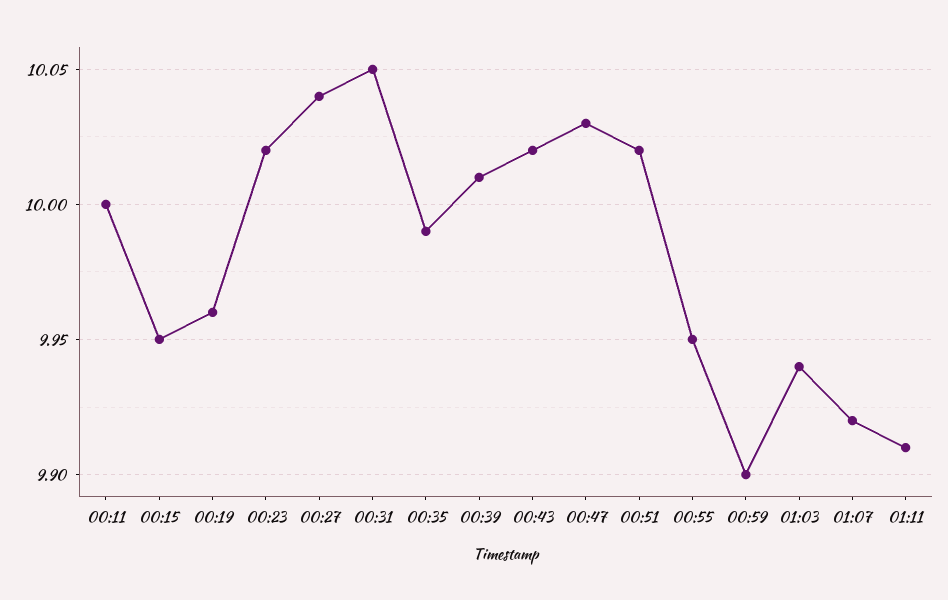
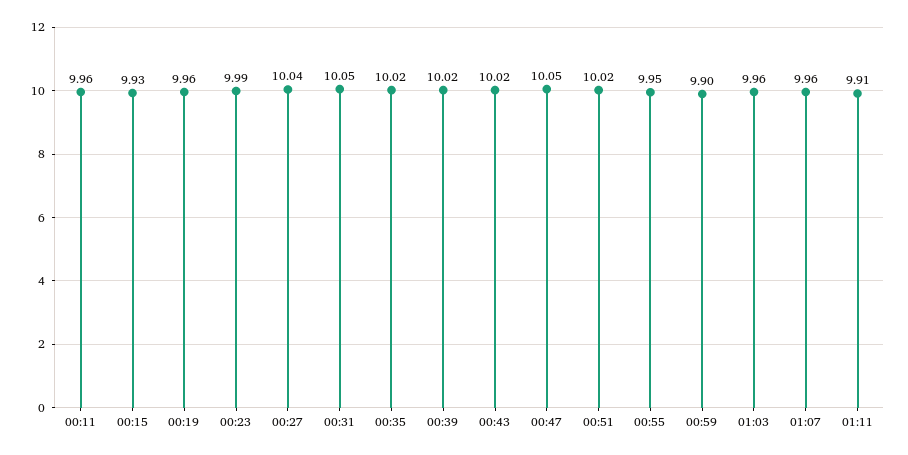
00:11: 10 -> 9.96
00:15: 9.95 -> 9.93
00:23: 10.02 -> 9.99
00:35: 9.99 -> 10.02
00:39: 10.01 -> 10.02
00:47: 10.03 -> 10.05
01:03: 9.94 -> 9.96
01:07: 9.92 -> 9.96

